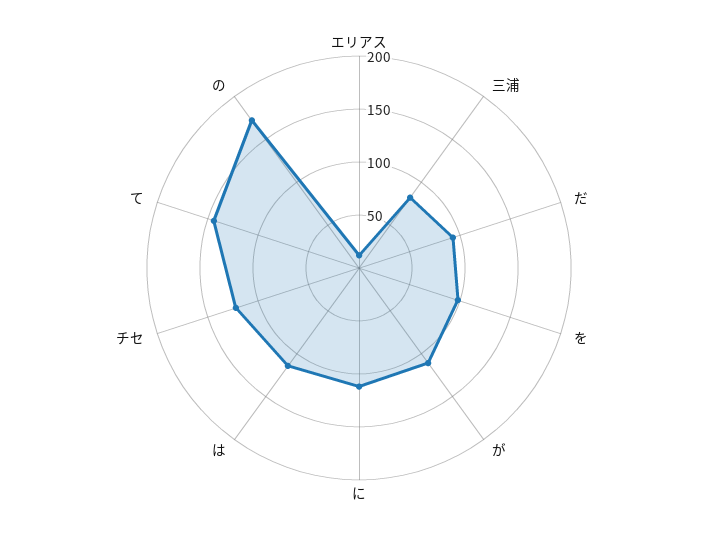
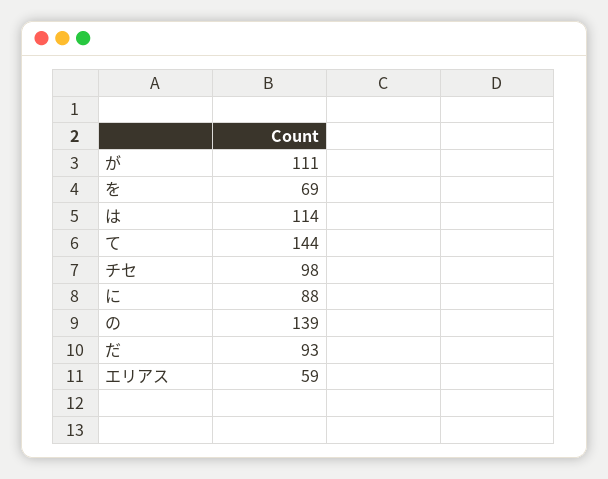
エリアス: 10 -> 59
三浦: 80 -> none
を: 100 -> 69
に: 110 -> 88
チセ: 120 -> 98
の: 170 -> 139

